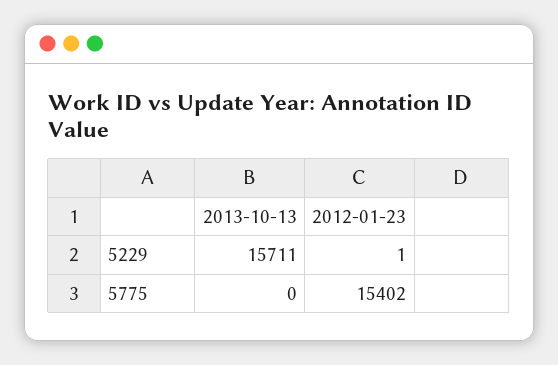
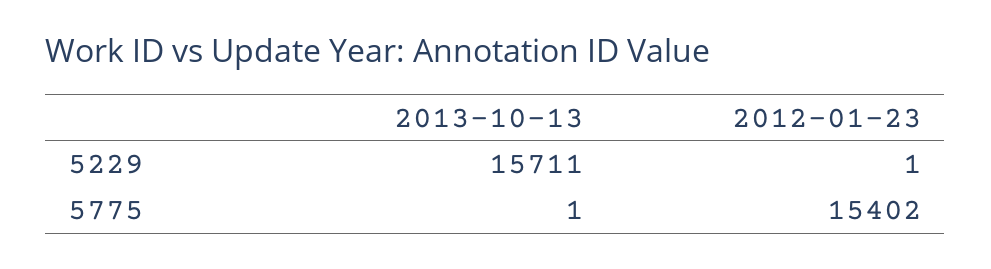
2013-10-13, 5775: 0 -> 1

